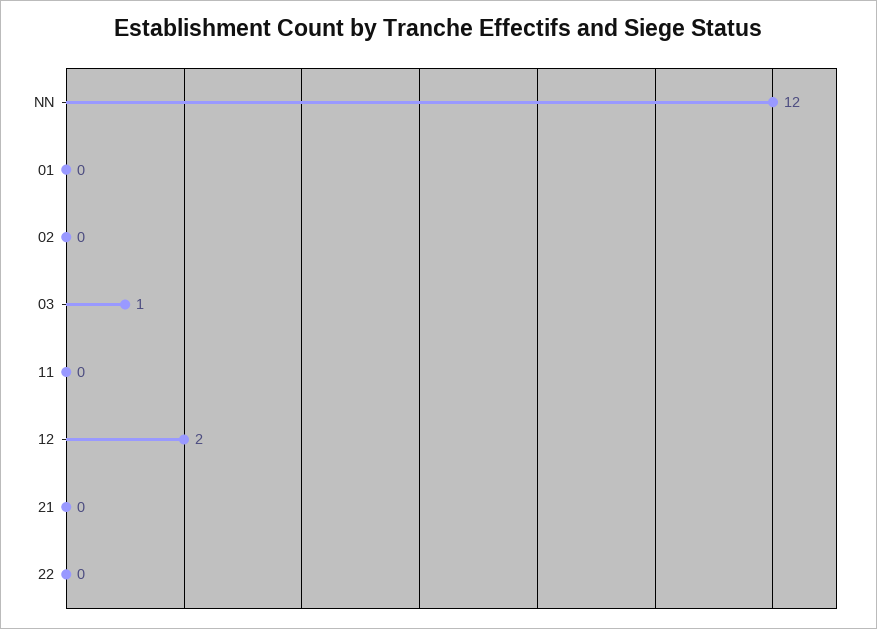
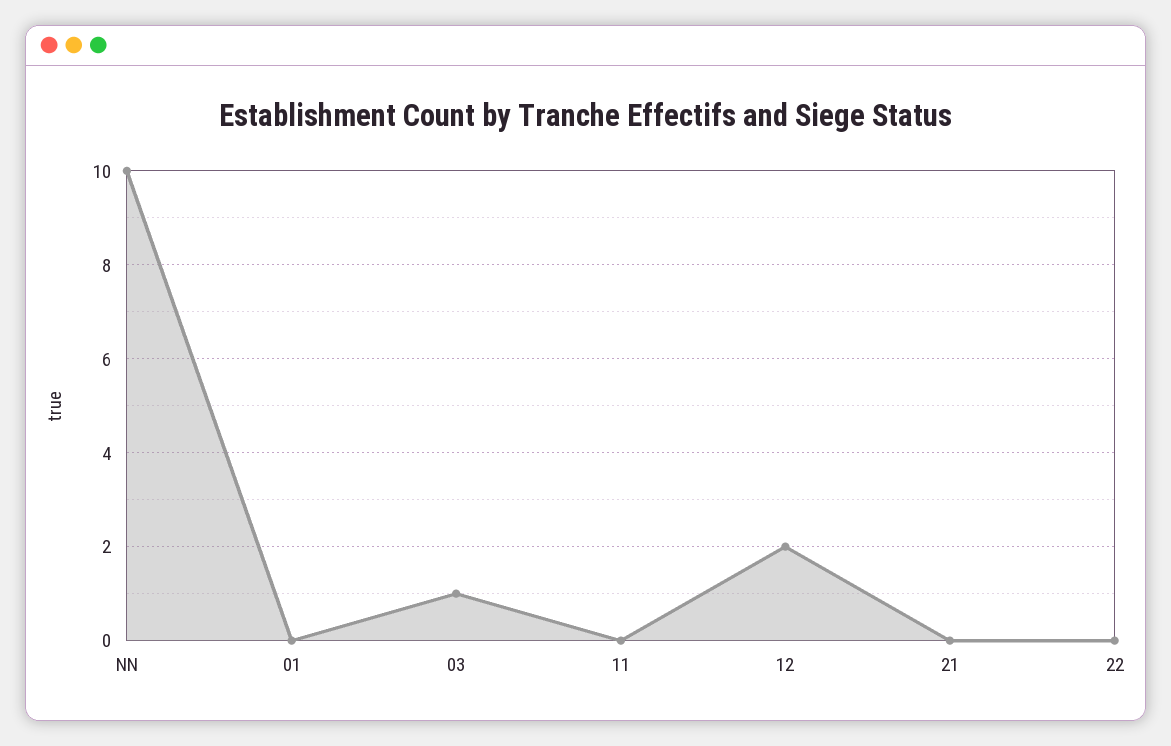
NN: 12 -> 10
02: 0 -> none

